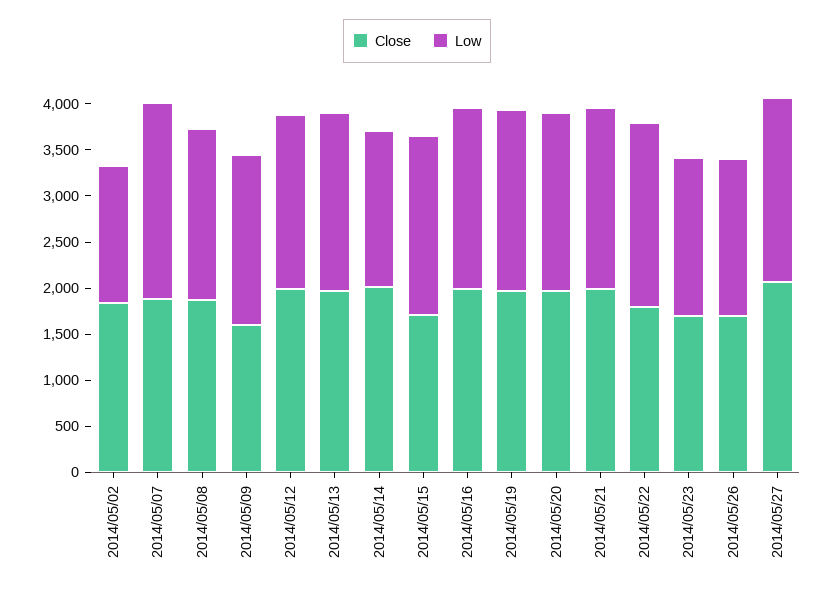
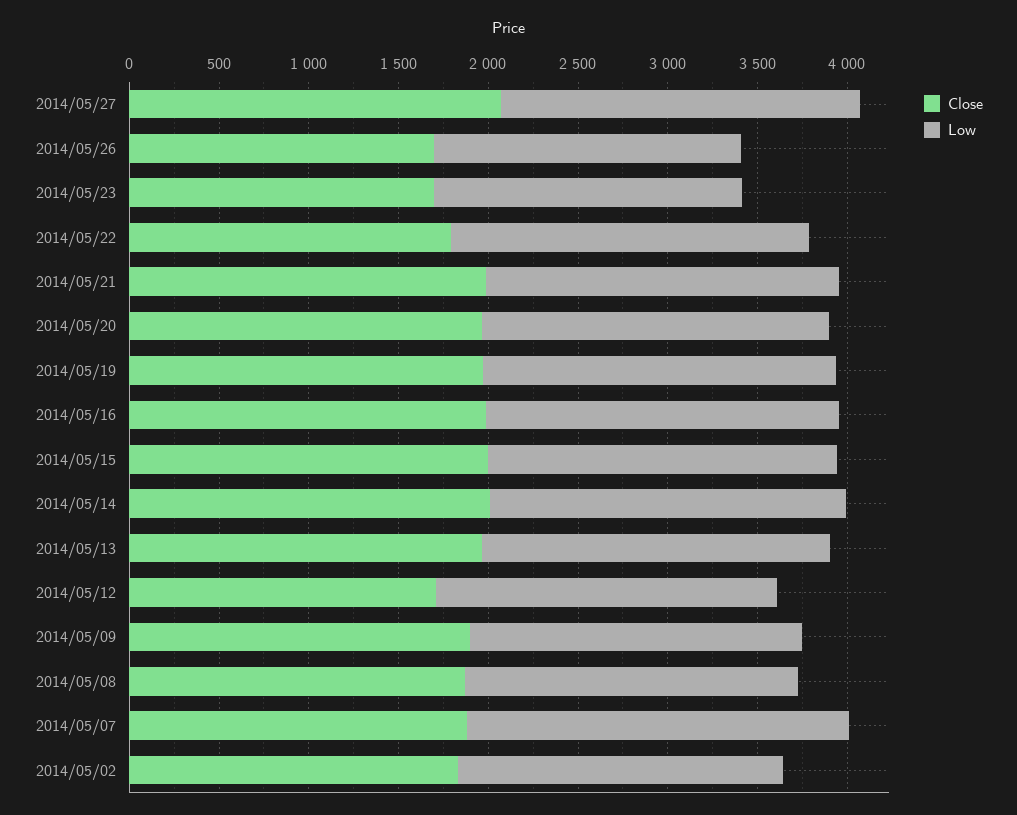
Low, 2014/05/02: 1500 -> 1800
Close, 2014/05/09: 1600 -> 1900
Close, 2014/05/12: 2000 -> 1700
Low, 2014/05/14: 1700 -> 2000
Close, 2014/05/15: 1700 -> 2000

